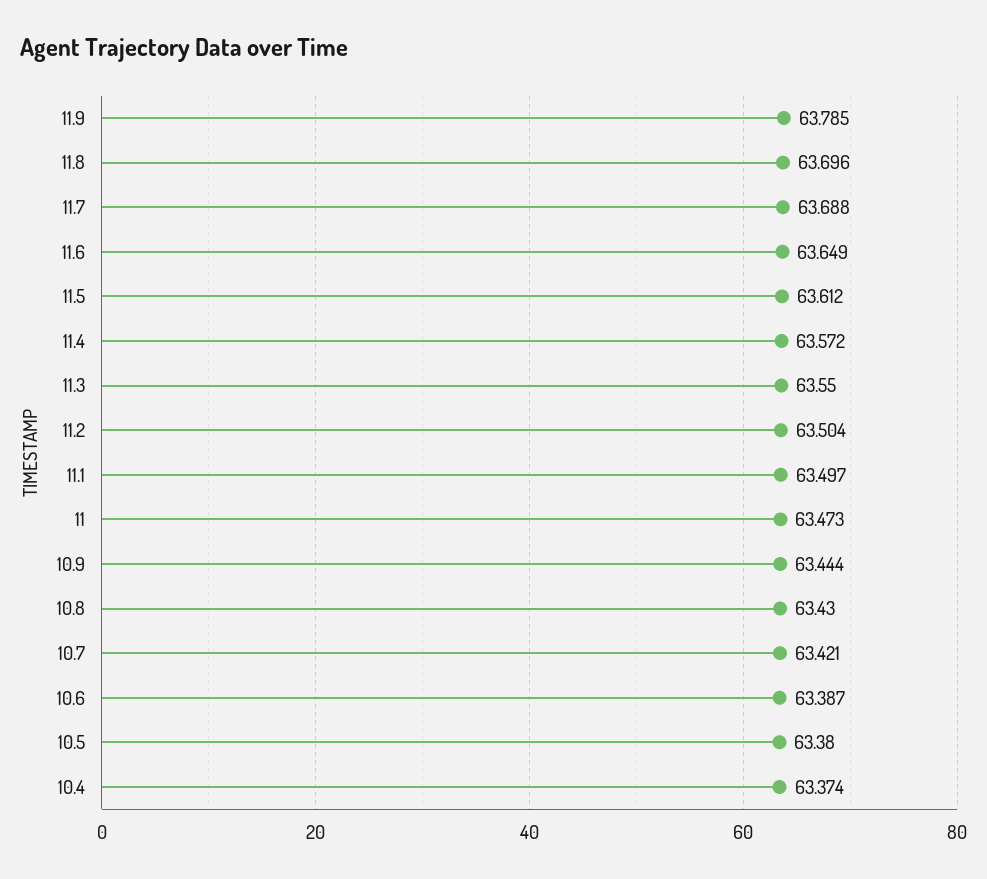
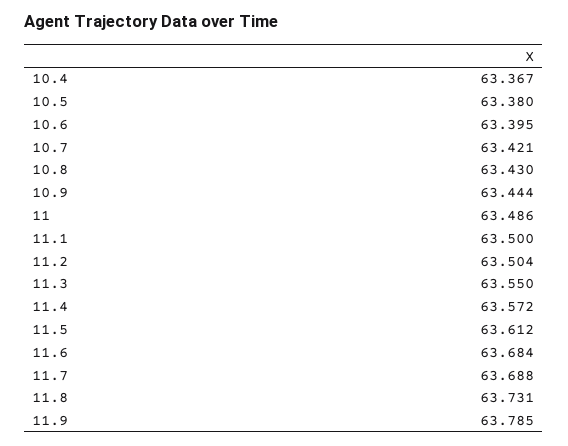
11.8: 63.696 -> 63.731
11.6: 63.649 -> 63.684
11.1: 63.497 -> 63.5
11: 63.473 -> 63.486
10.6: 63.387 -> 63.395
10.4: 63.374 -> 63.367

